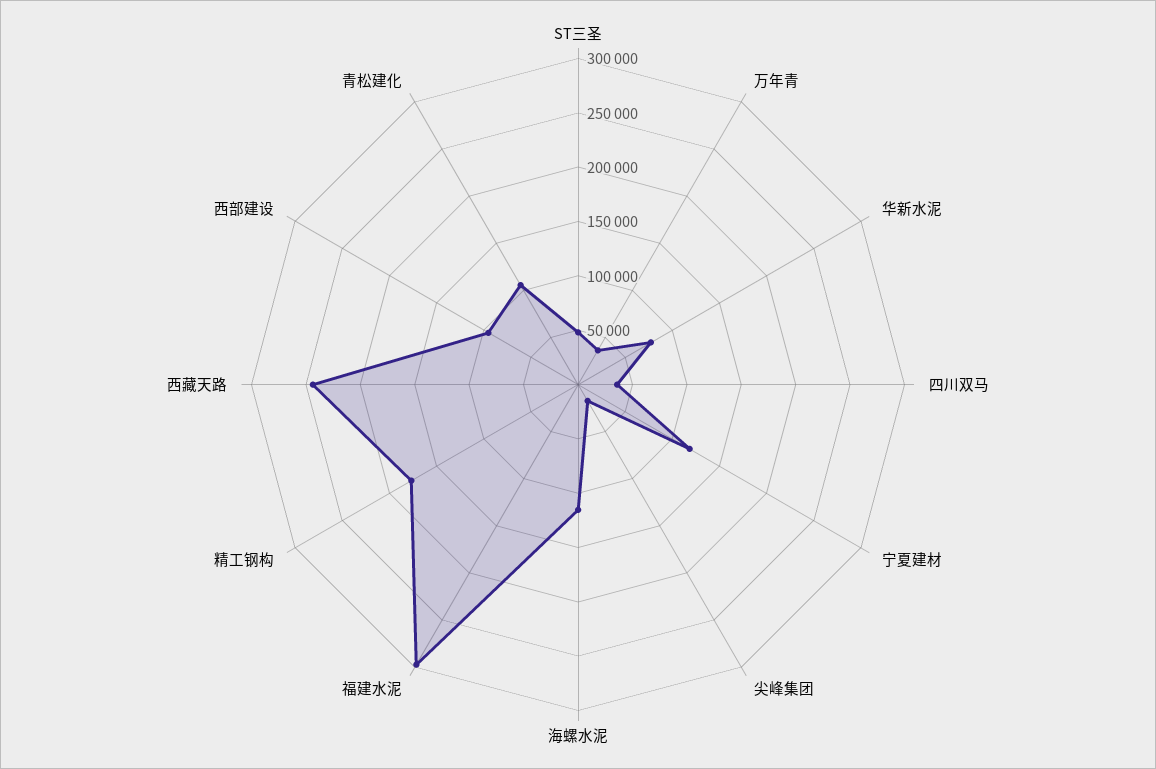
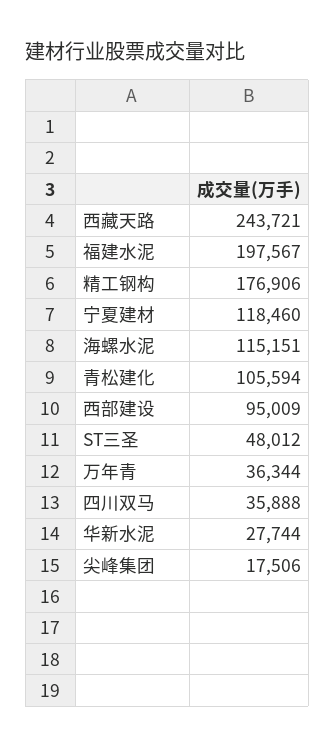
华新水泥: 80000 -> 27744
福建水泥: 300000 -> 197567

